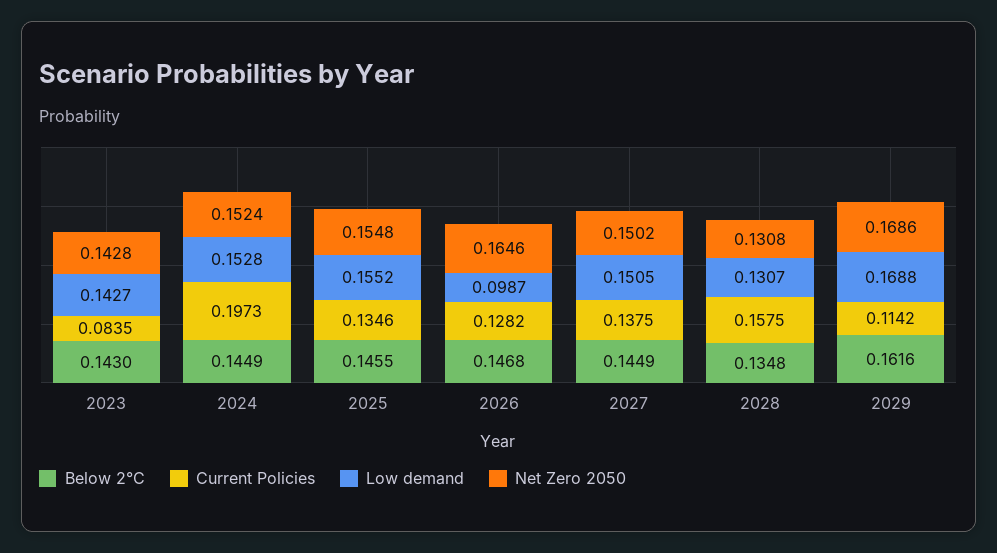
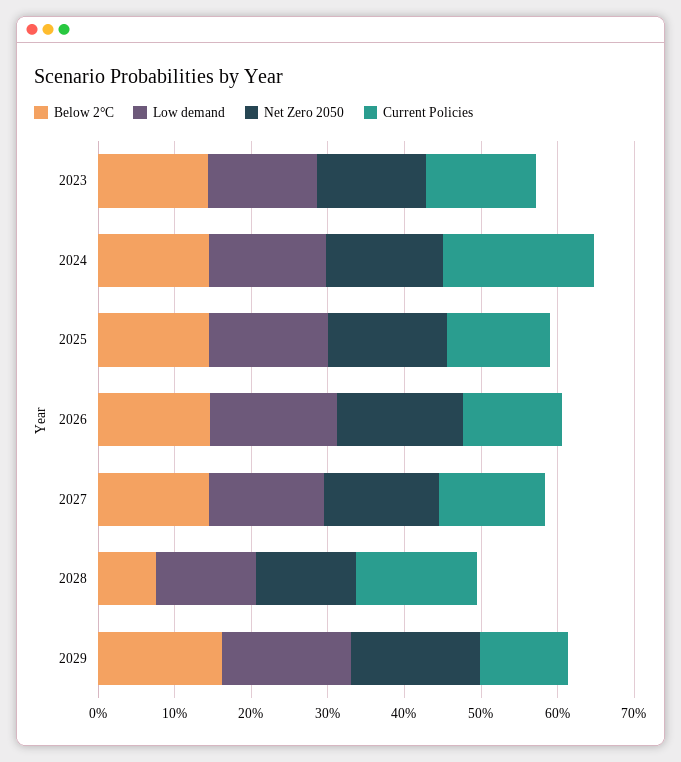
Current Policies, 2023: 0.0835 -> 0.14
Low demand, 2026: 0.0987 -> 0.16
Below 2°C, 2028: 0.1348 -> 0.08

